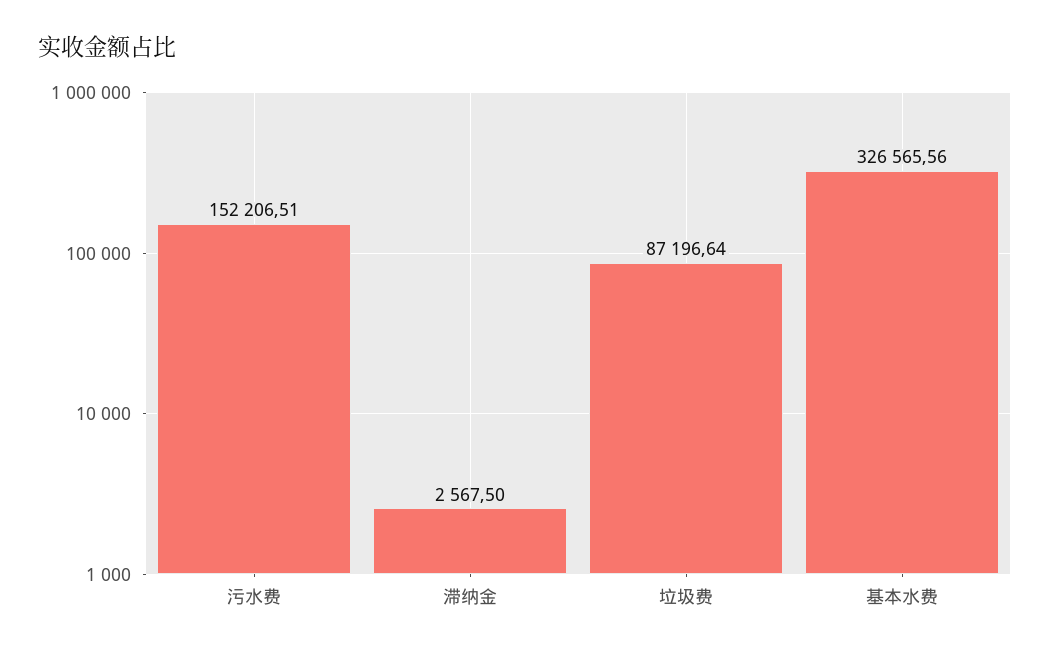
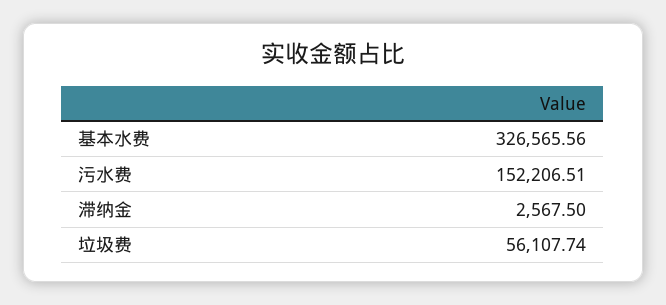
垃圾费: 87196.64 -> 56107.74

